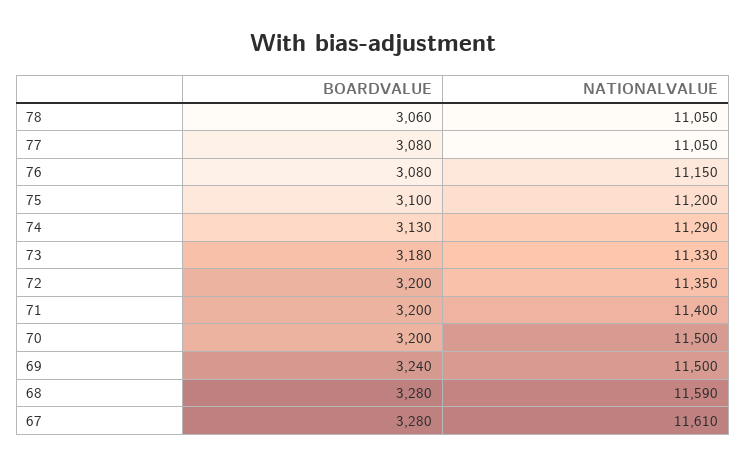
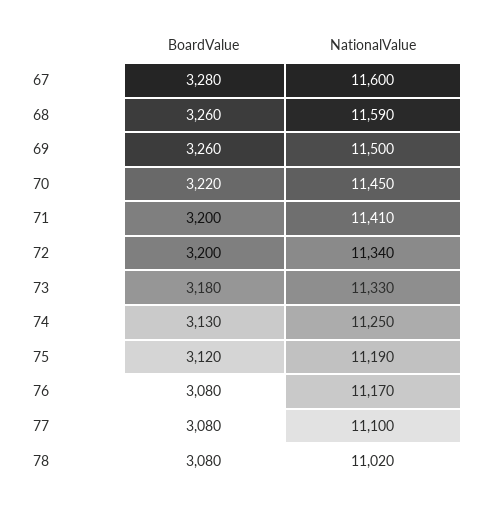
BOARDVALUE, 78: 3060 -> 3080
NATIONALVALUE, 78: 11050 -> 11020
NATIONALVALUE, 77: 11050 -> 11100
NATIONALVALUE, 76: 11150 -> 11170
BOARDVALUE, 75: 3100 -> 3120
NATIONALVALUE, 75: 11200 -> 11190
NATIONALVALUE, 74: 11290 -> 11250
NATIONALVALUE, 72: 11350 -> 11340
NATIONALVALUE, 71: 11400 -> 11410
BOARDVALUE, 70: 3200 -> 3220
NATIONALVALUE, 70: 11500 -> 11450
BOARDVALUE, 69: 3240 -> 3260
BOARDVALUE, 68: 3280 -> 3260
NATIONALVALUE, 67: 11610 -> 11600

